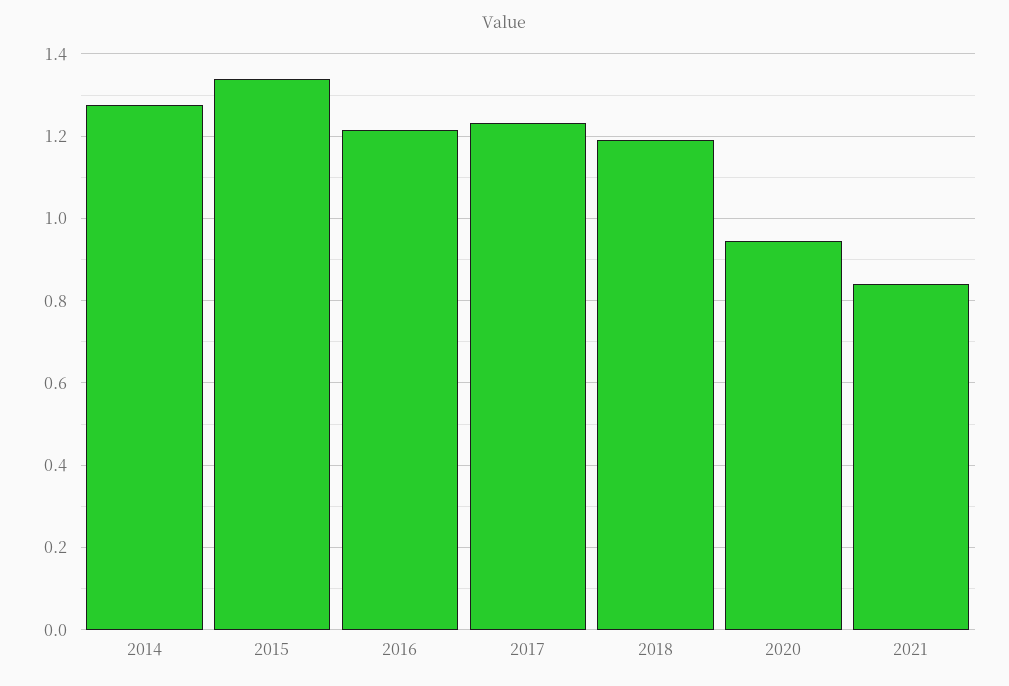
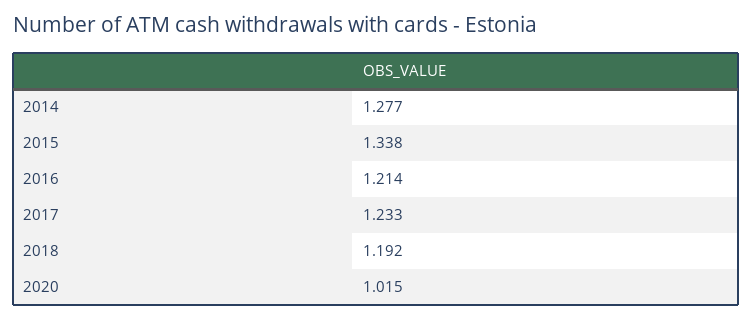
2020: 0.94 -> 1.015
2021: 0.84 -> none

